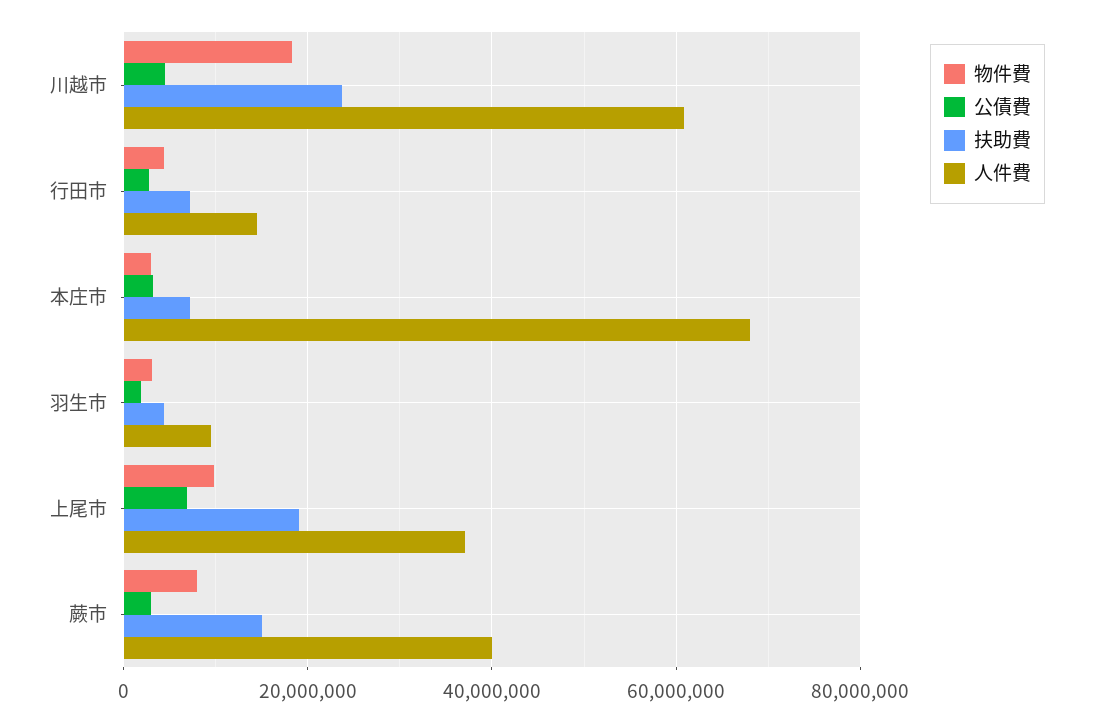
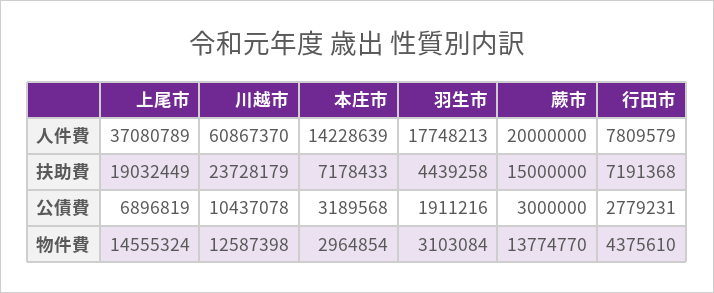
物件費, 川越市: 18000000 -> 12587398
公債費, 川越市: 4000000 -> 10437078
人件費, 行田市: 14000000 -> 7809579
人件費, 本庄市: 68000000 -> 14228639
人件費, 羽生市: 10000000 -> 17748213
物件費, 上尾市: 10000000 -> 14555324
物件費, 蕨市: 8000000 -> 13774770
人件費, 蕨市: 40000000 -> 20000000

